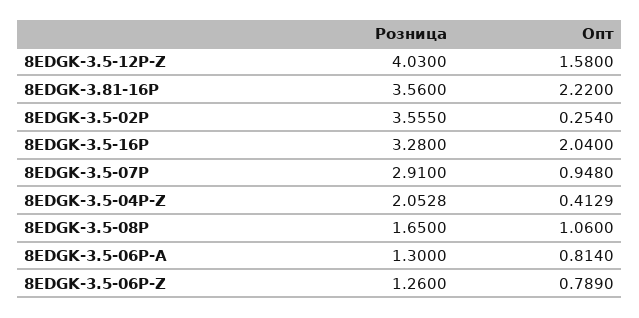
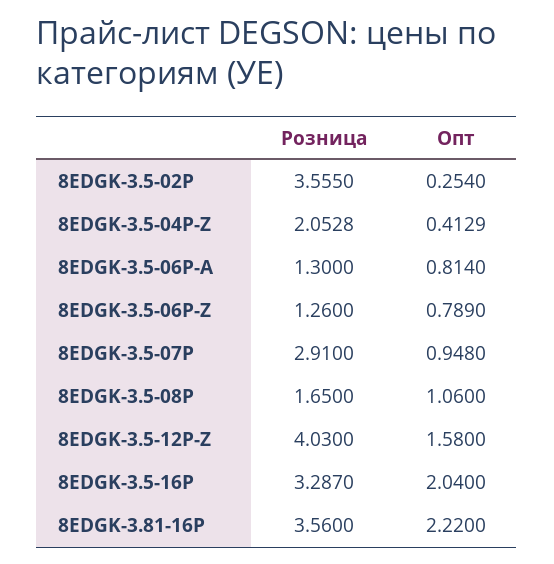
Розница, 8EDGK-3.5-16P: 3.28 -> 3.287

